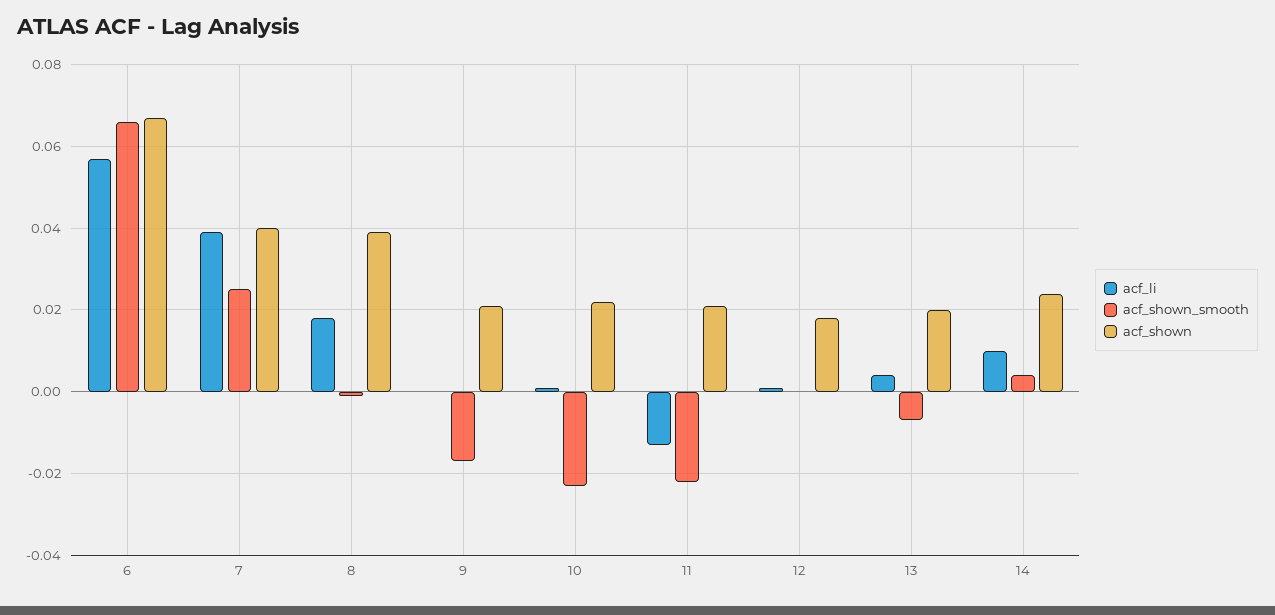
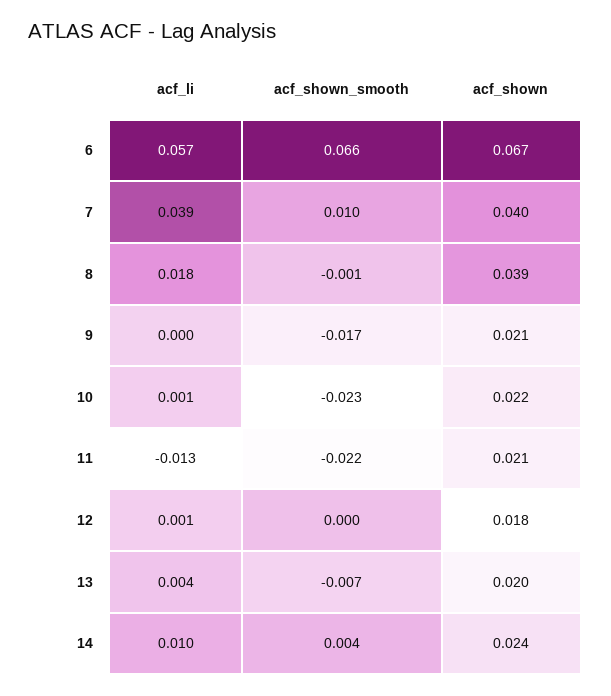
acf_shown_smooth, 7: 0.025 -> 0.01

